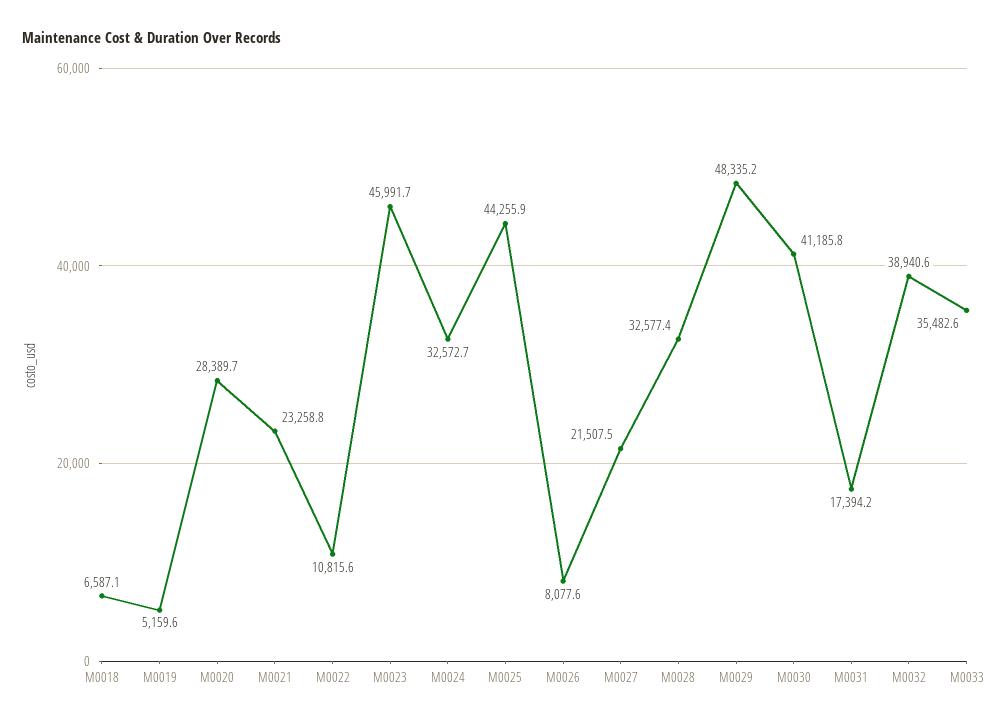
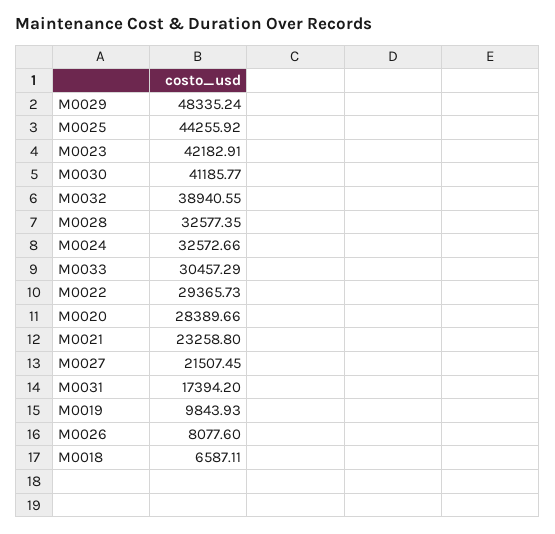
M0019: 5159.6 -> 9843.93
M0022: 10815.6 -> 29365.73
M0023: 45991.7 -> 42182.91
M0033: 35482.6 -> 30457.29

